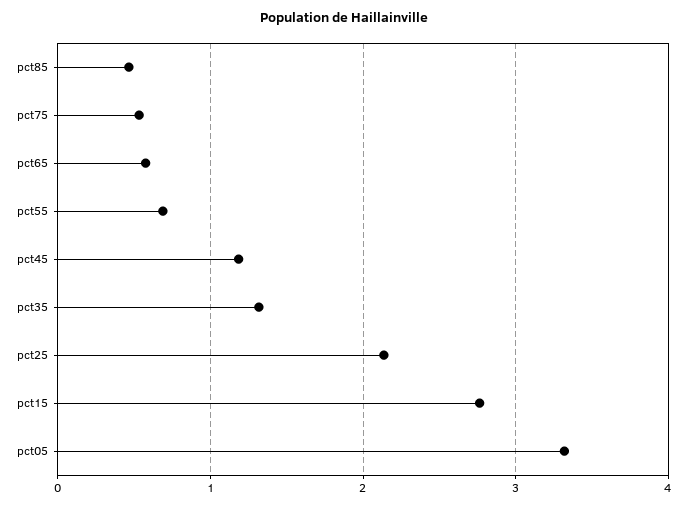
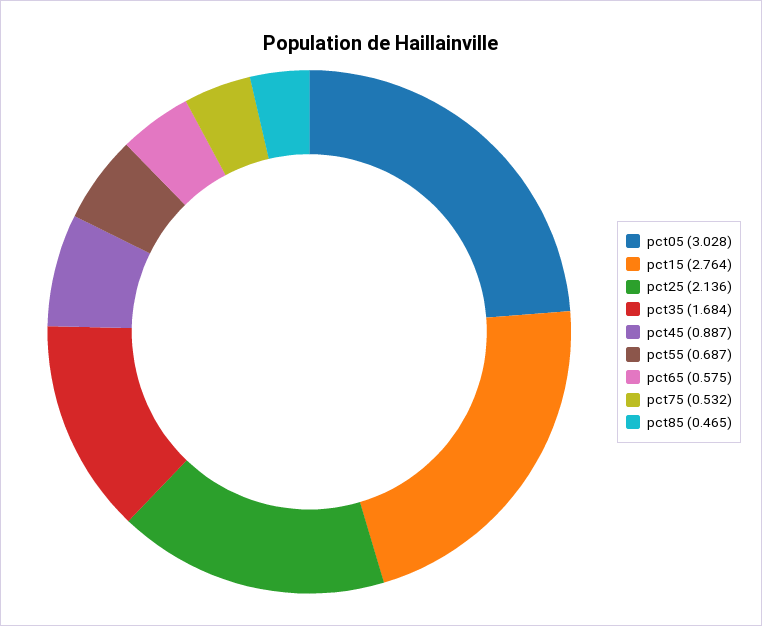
pct45: 1.2 -> 0.887
pct35: 1.3 -> 1.684
pct05: 3.3 -> 3.028

